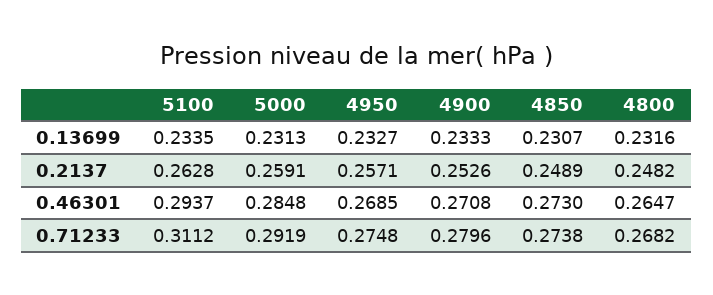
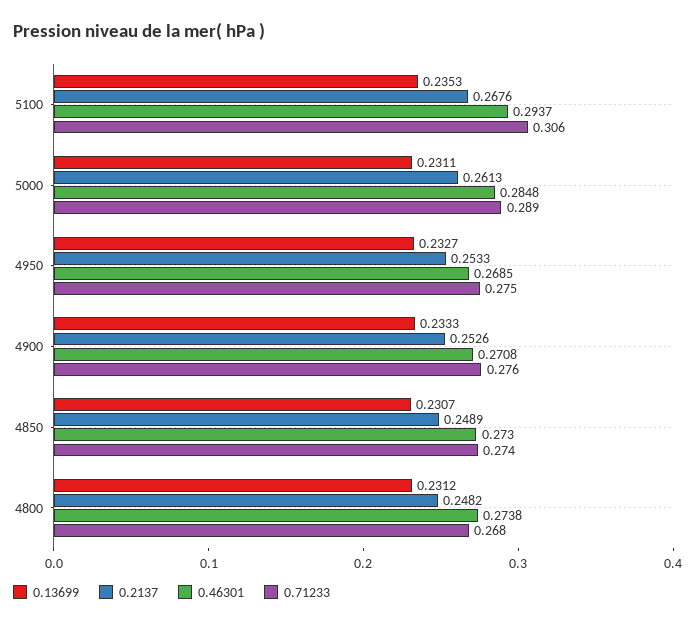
0.13699, 5100: 0.2335 -> 0.2353
0.13699, 5000: 0.2313 -> 0.2311
0.13699, 4800: 0.2316 -> 0.2312
0.2137, 5100: 0.2628 -> 0.2676
0.2137, 5000: 0.2591 -> 0.2613
0.2137, 4950: 0.2571 -> 0.2533
0.46301, 4800: 0.2647 -> 0.2738
0.71233, 5100: 0.3112 -> 0.306
0.71233, 5000: 0.2919 -> 0.289
0.71233, 4900: 0.2796 -> 0.276

